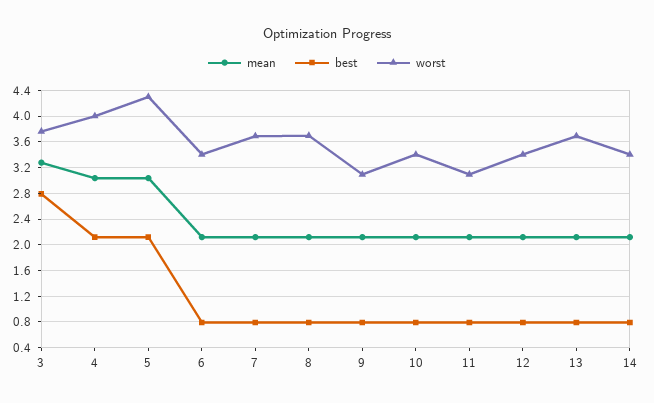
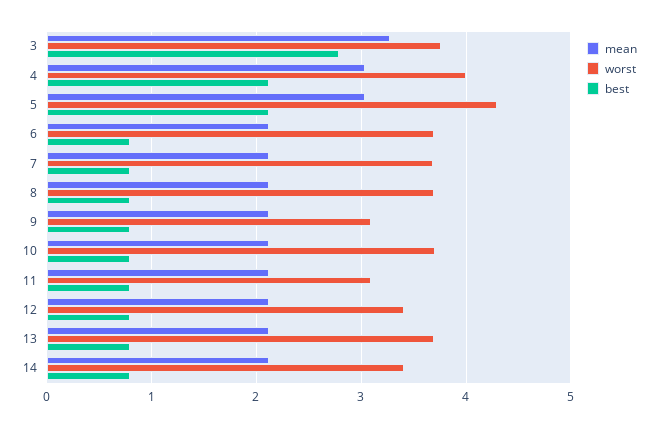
worst, 6: 3.4 -> 3.7
worst, 10: 3.4 -> 3.7

